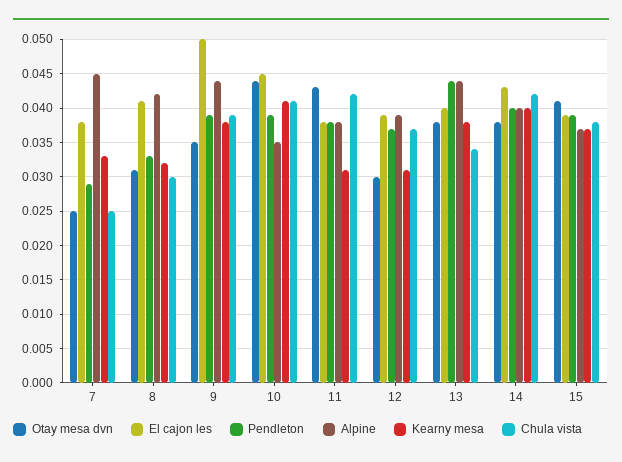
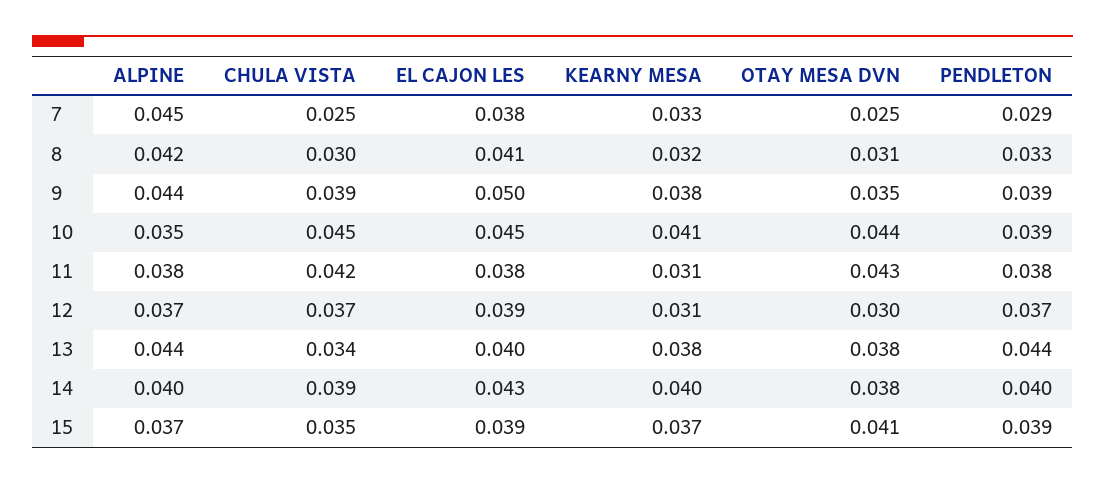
Chula vista, 10: 0.041 -> 0.045
Alpine, 12: 0.039 -> 0.037
Chula vista, 14: 0.042 -> 0.039
Chula vista, 15: 0.038 -> 0.035

